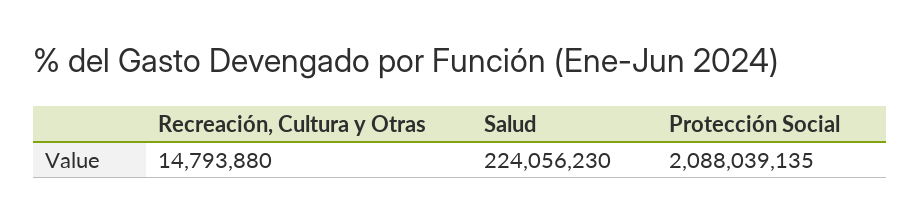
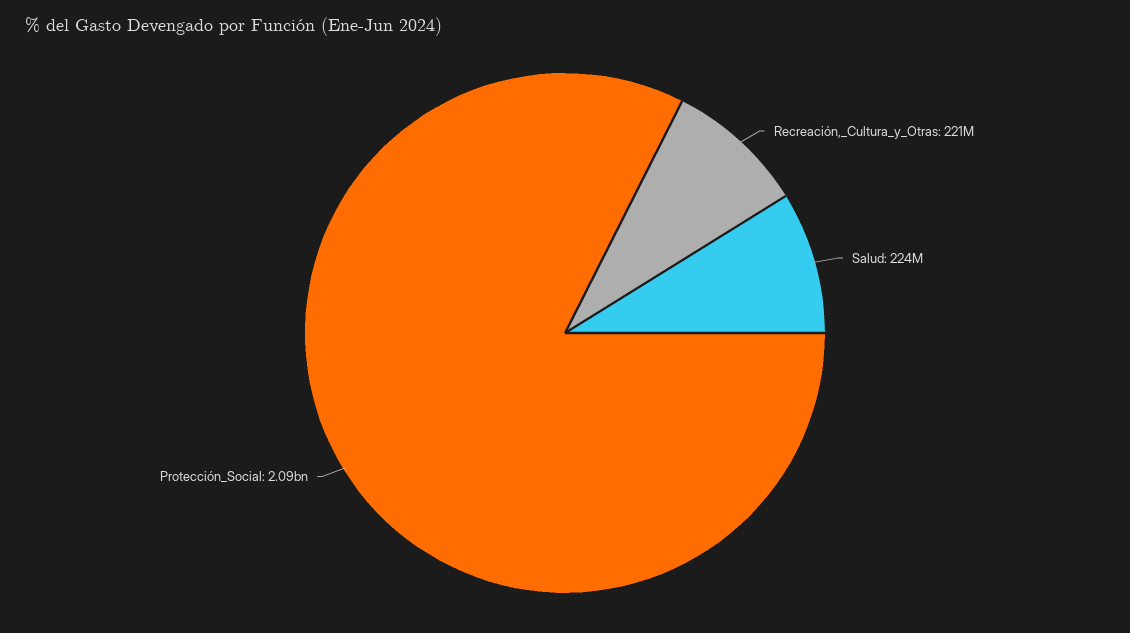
Recreación, Cultura y Otras: 14793880 -> 221000000

